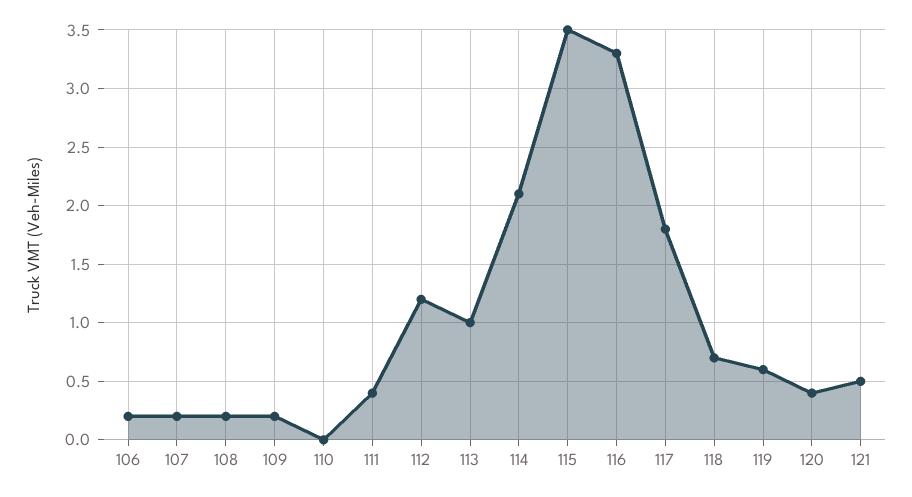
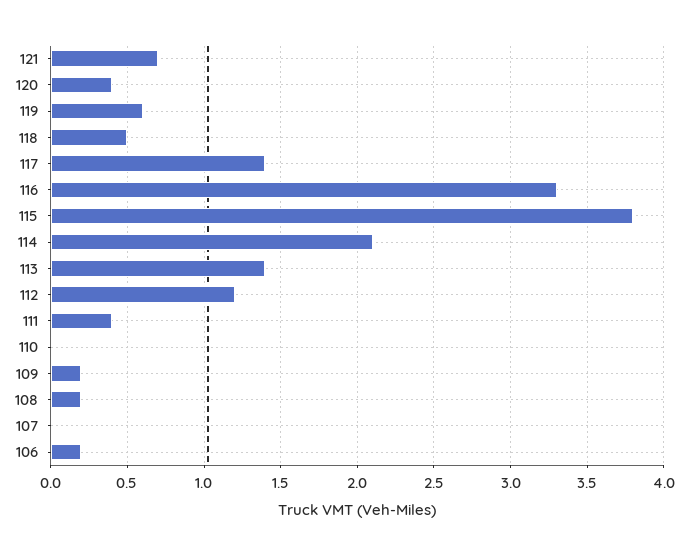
107: 0.2 -> 0
113: 1 -> 1.4
115: 3.5 -> 3.8
117: 1.8 -> 1.4
118: 0.7 -> 0.5
121: 0.5 -> 0.7

